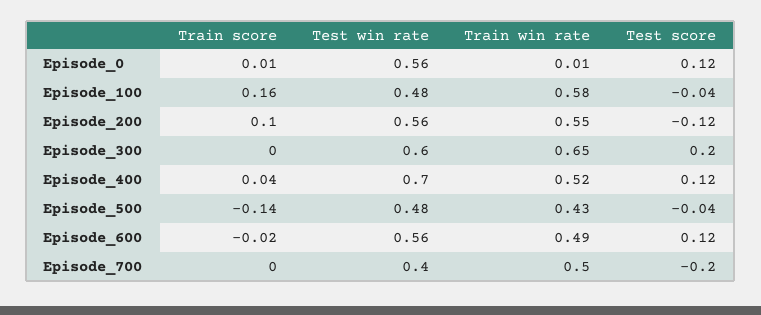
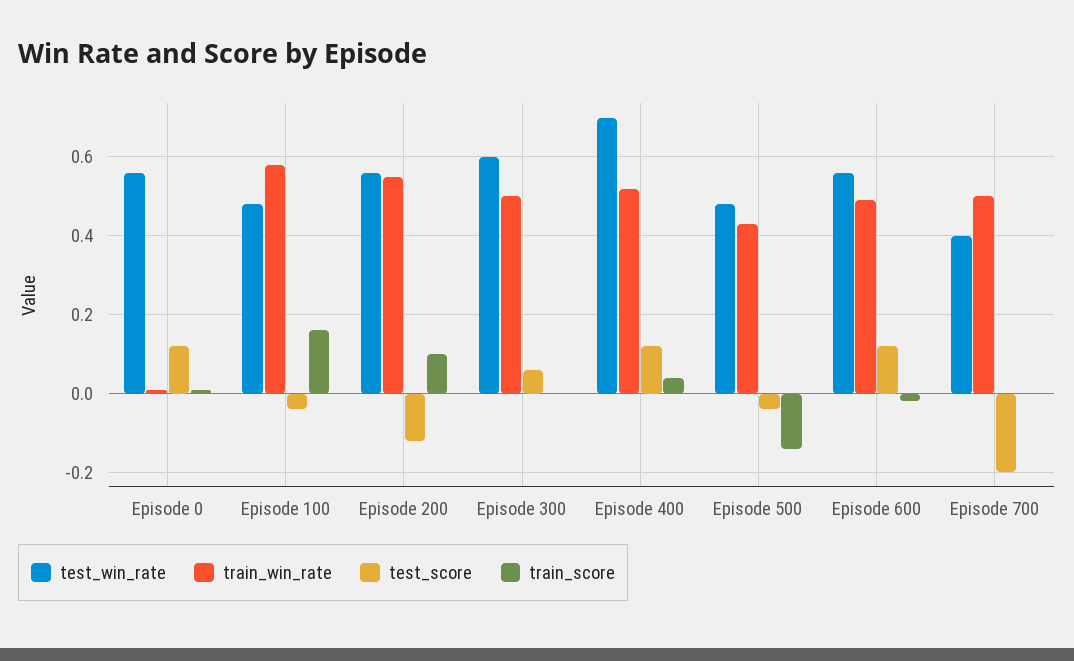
Train win rate, Episode_300: 0.65 -> 0.5
Test score, Episode_300: 0.2 -> 0.05

